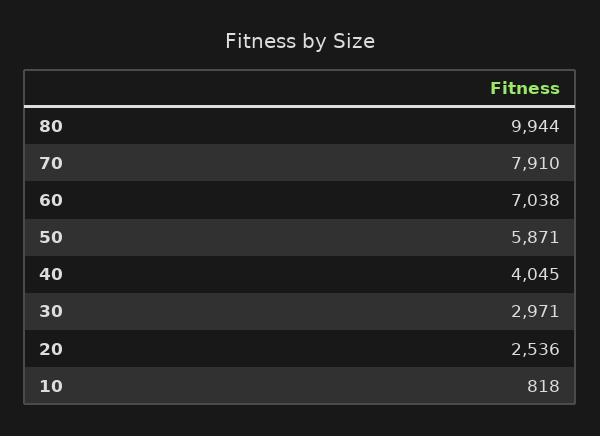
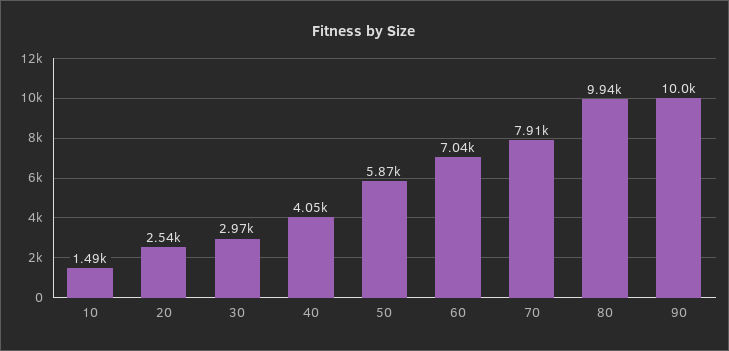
10: 818 -> 1490
90: none -> 10000

